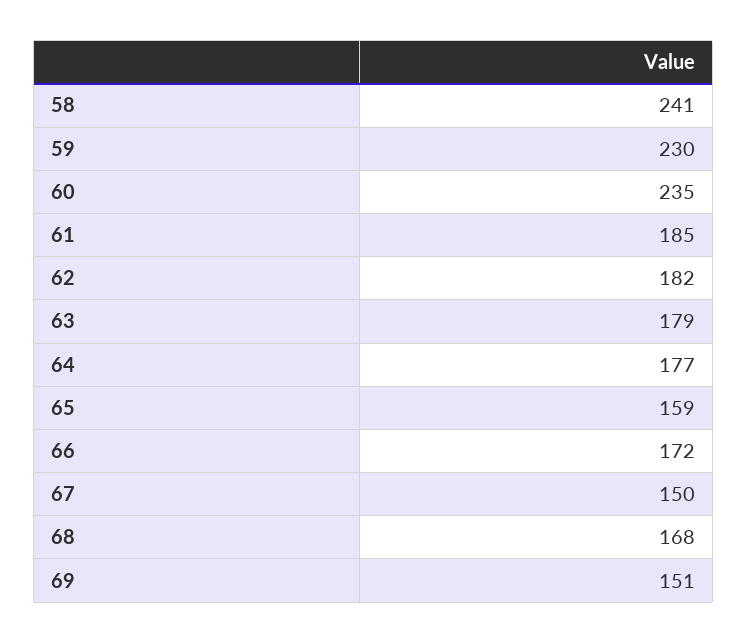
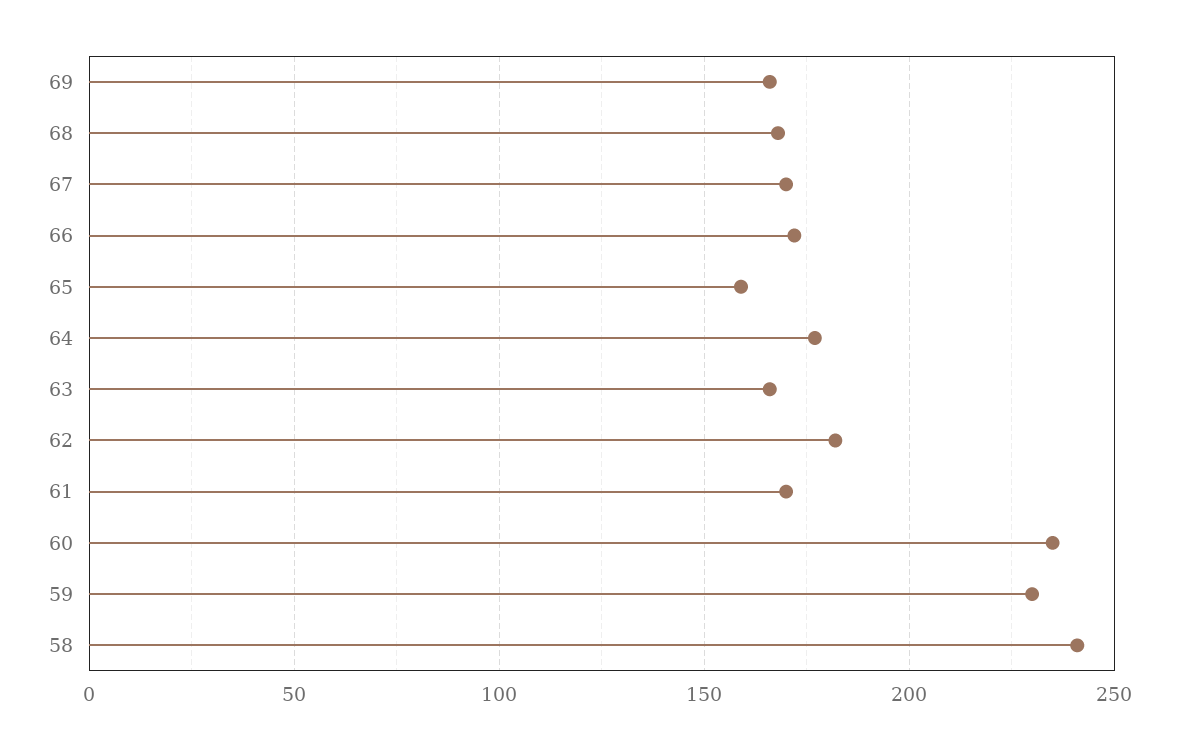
61: 185 -> 170
63: 179 -> 165
67: 150 -> 170
69: 151 -> 165

